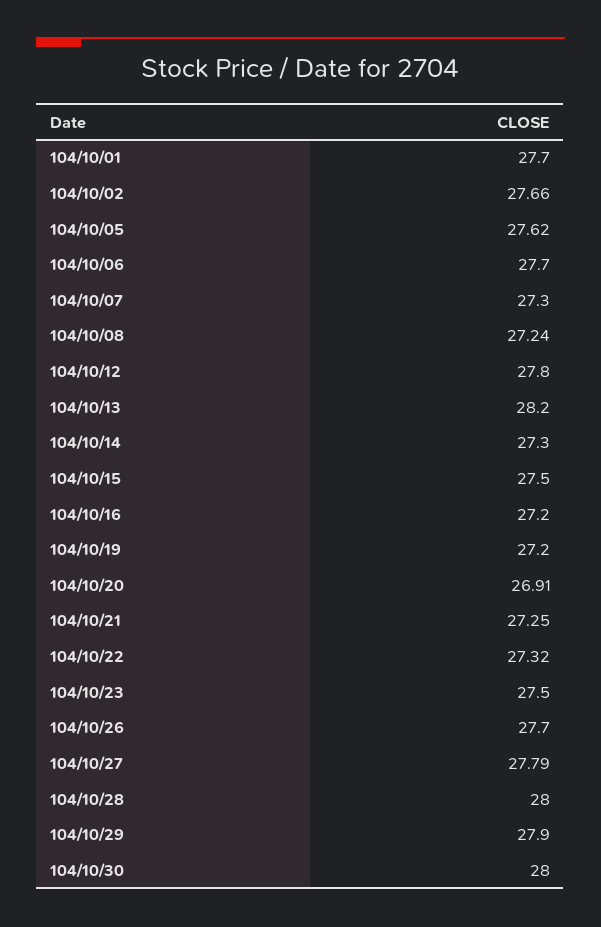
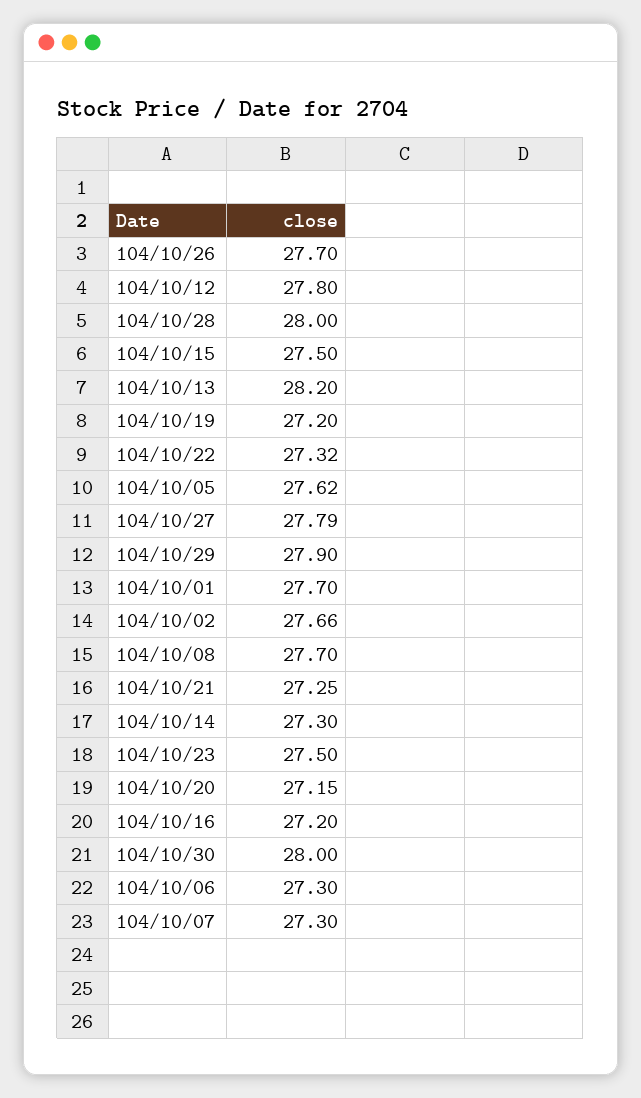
104/10/06: 27.7 -> 27.3
104/10/08: 27.24 -> 27.7
104/10/20: 26.91 -> 27.15

